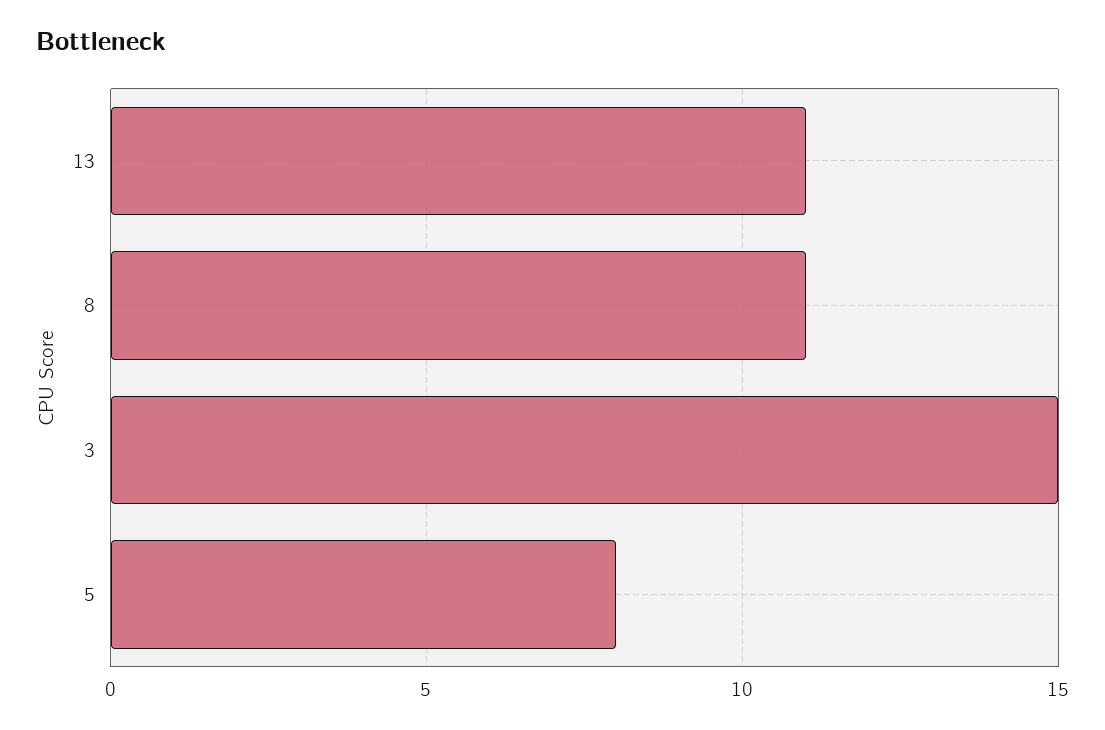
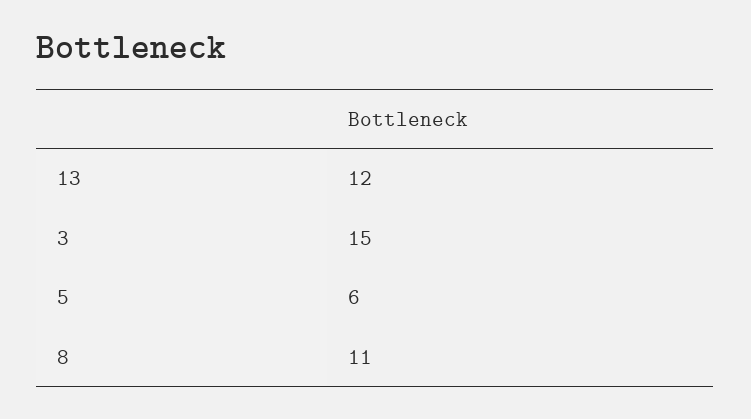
13: 11 -> 12
5: 8 -> 6

